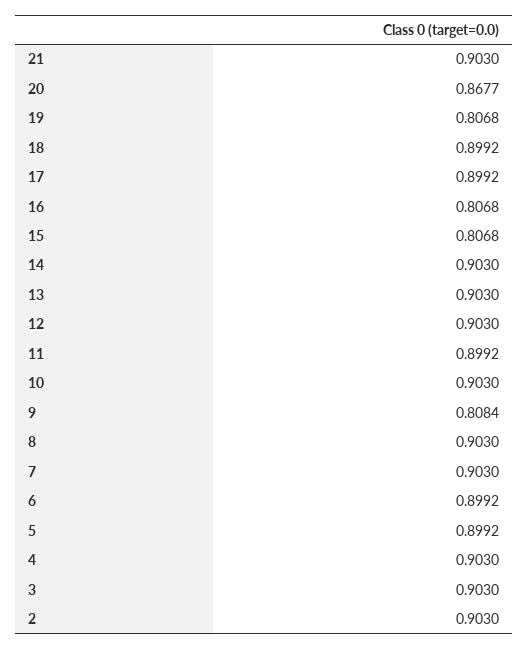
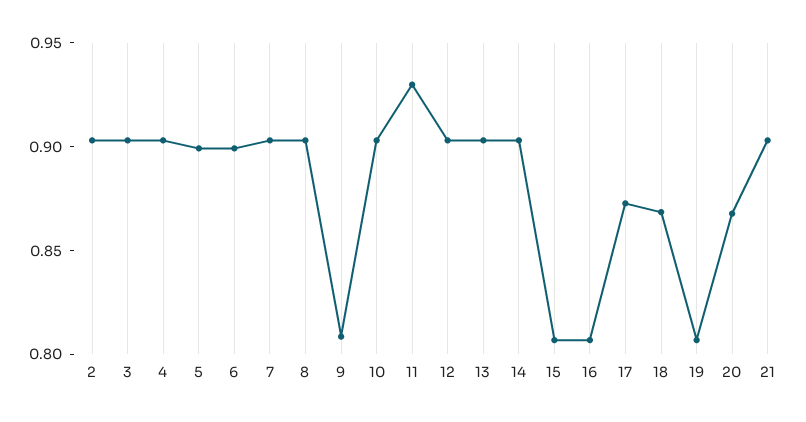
18: 0.8992 -> 0.87
17: 0.8992 -> 0.87
11: 0.8992 -> 0.93

